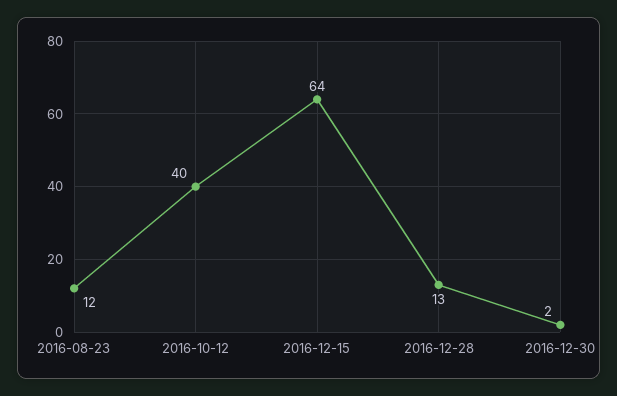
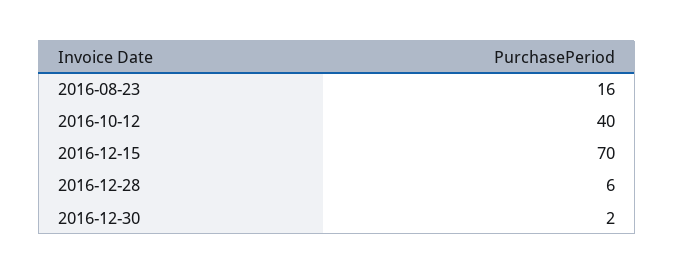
2016-08-23: 12 -> 16
2016-12-15: 64 -> 70
2016-12-28: 13 -> 6

